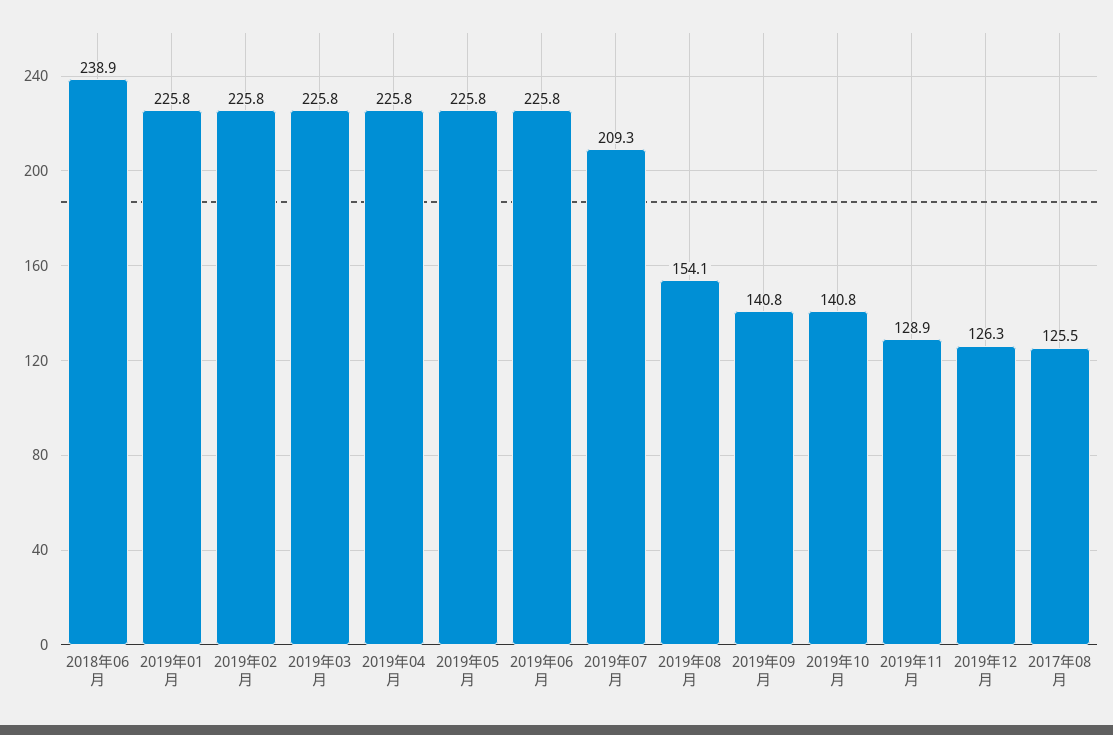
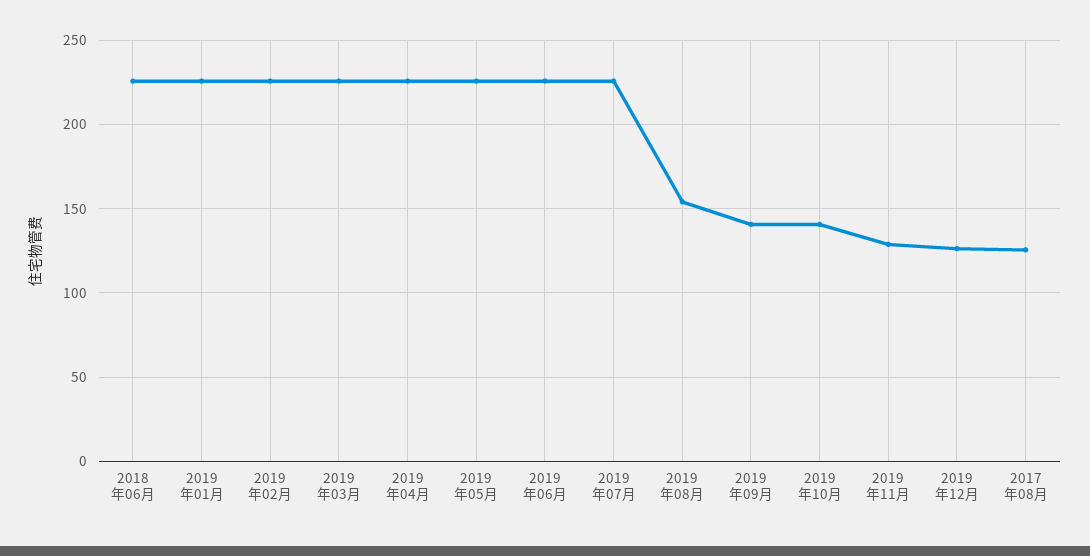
2018年06月: 238.9 -> 225
2019年07月: 209.3 -> 225

